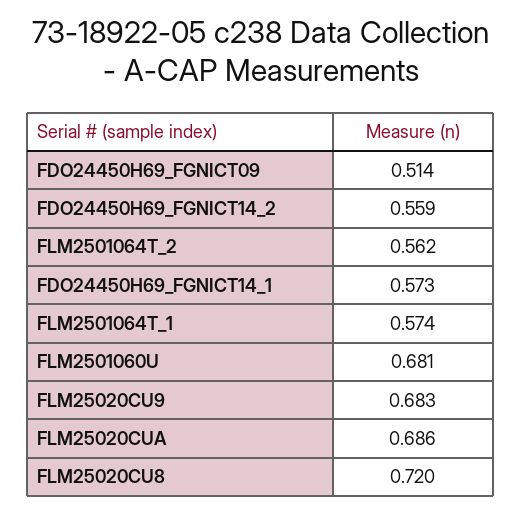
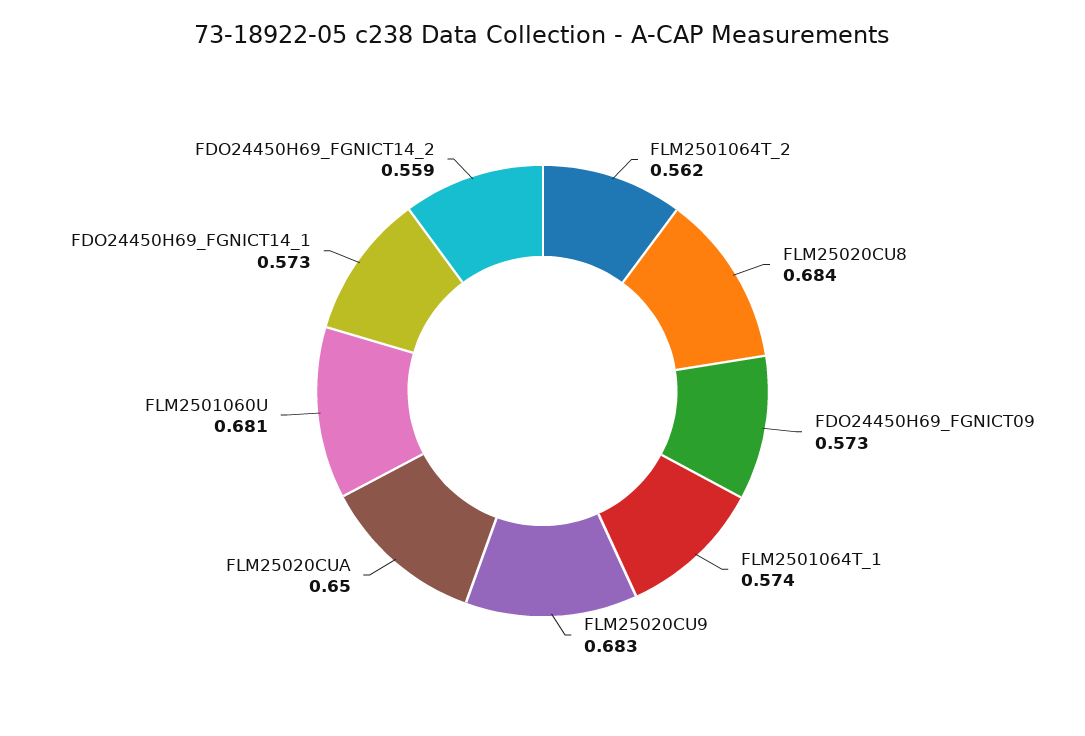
FDO24450H69_FGNICT09: 0.514 -> 0.573
FLM25020CUA: 0.686 -> 0.65
FLM25020CU8: 0.72 -> 0.684

